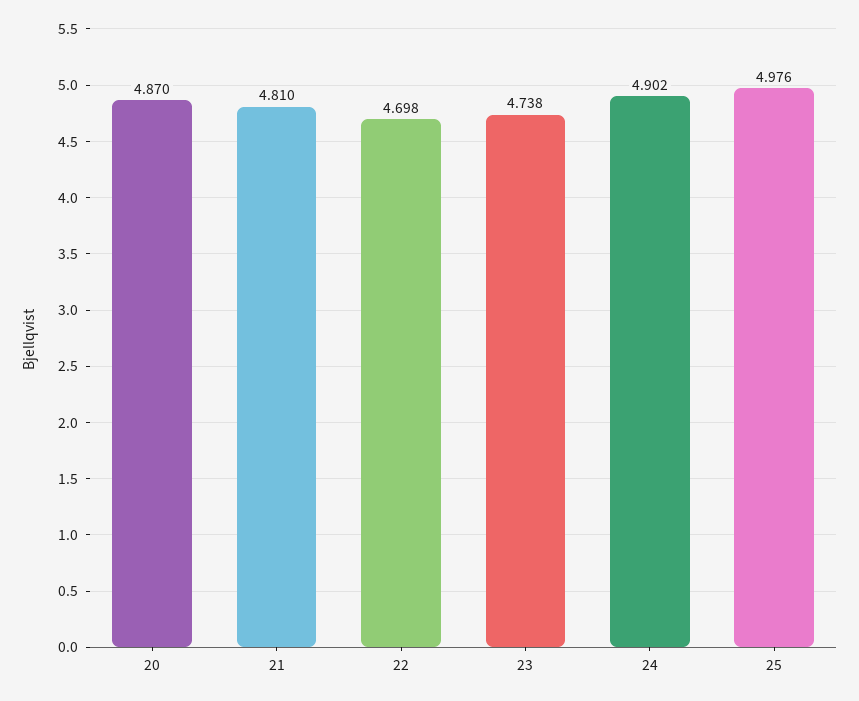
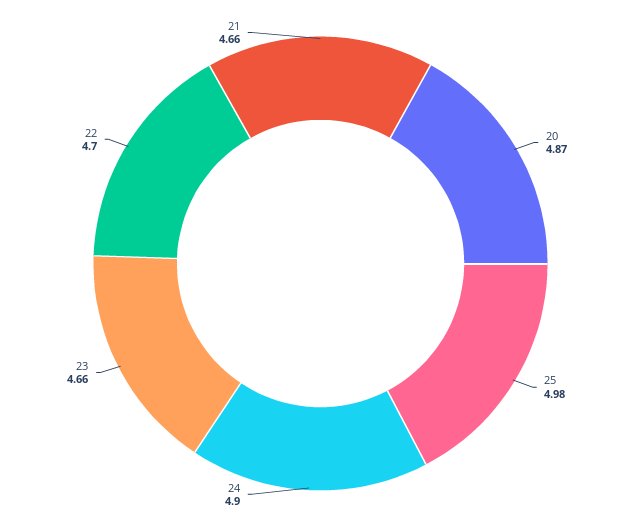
21: 4.81 -> 4.66
23: 4.738 -> 4.66

